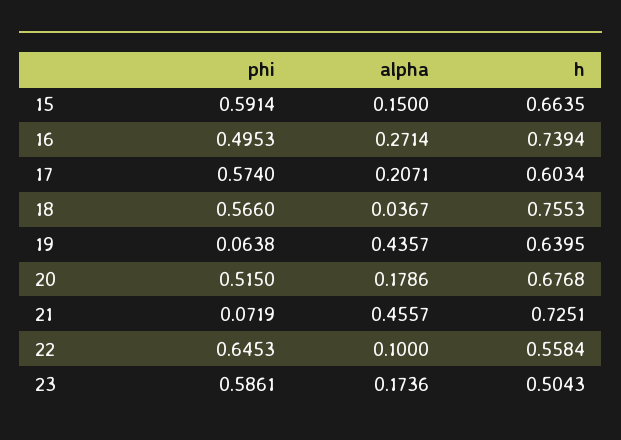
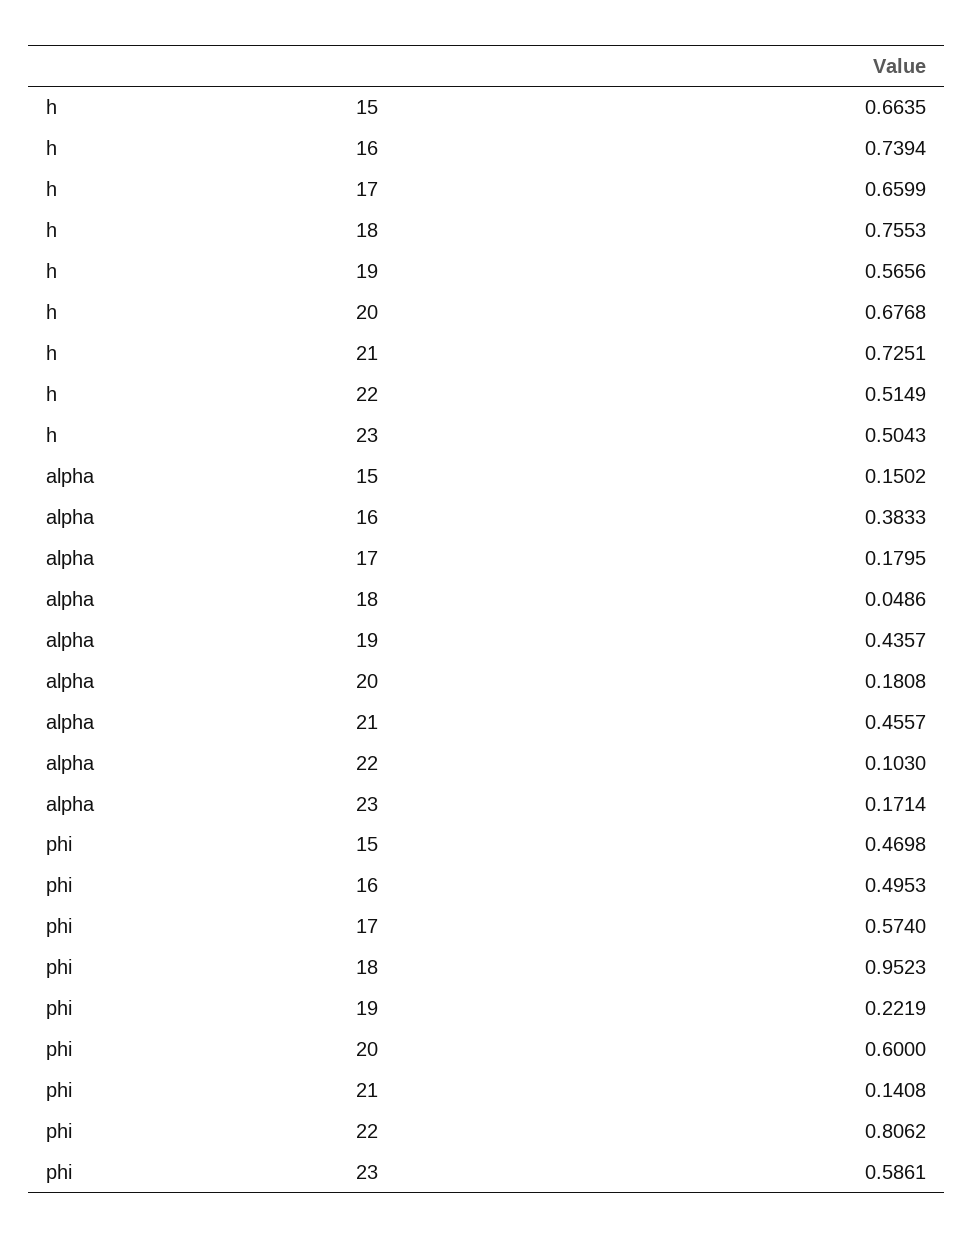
phi, 15: 0.5914 -> 0.4698
alpha, 15: 0.15 -> 0.1502
alpha, 16: 0.2714 -> 0.3833
alpha, 17: 0.2071 -> 0.1795
h, 17: 0.6034 -> 0.6599
phi, 18: 0.566 -> 0.9523
alpha, 18: 0.0367 -> 0.0486
phi, 19: 0.0638 -> 0.2219
h, 19: 0.6395 -> 0.5656
phi, 20: 0.515 -> 0.6
alpha, 20: 0.1786 -> 0.1808
phi, 21: 0.0719 -> 0.1408
phi, 22: 0.6453 -> 0.8062
alpha, 22: 0.1 -> 0.103
h, 22: 0.5584 -> 0.5149
alpha, 23: 0.1736 -> 0.1714

